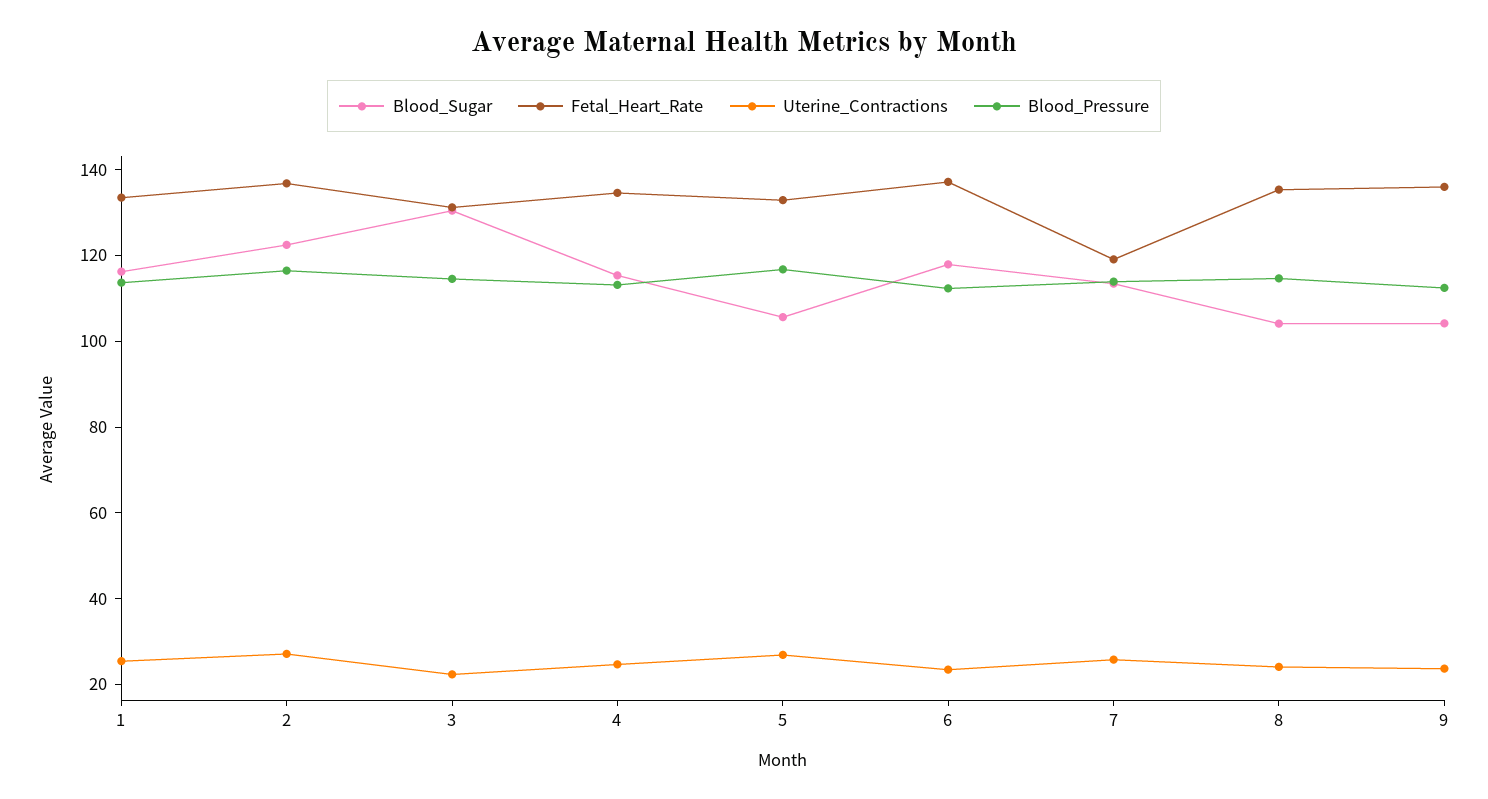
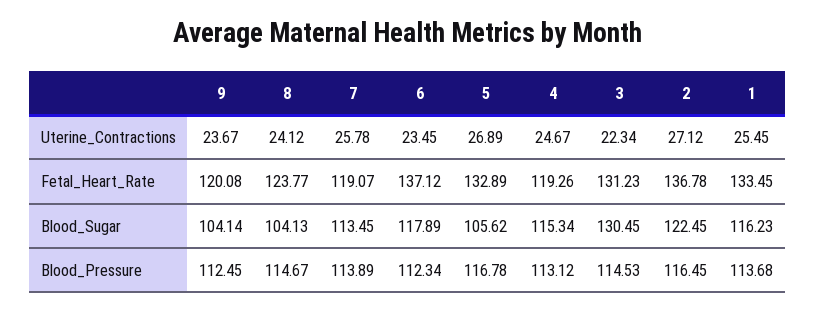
Fetal_Heart_Rate, 4: 135 -> 119.26
Fetal_Heart_Rate, 8: 135 -> 123.77
Fetal_Heart_Rate, 9: 135 -> 120.08

